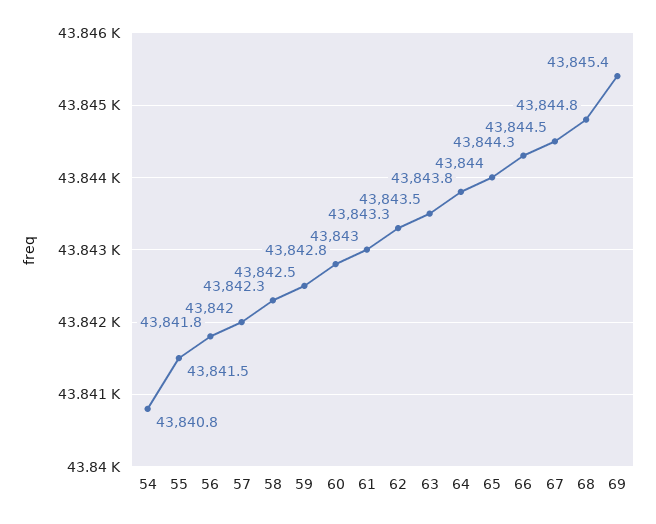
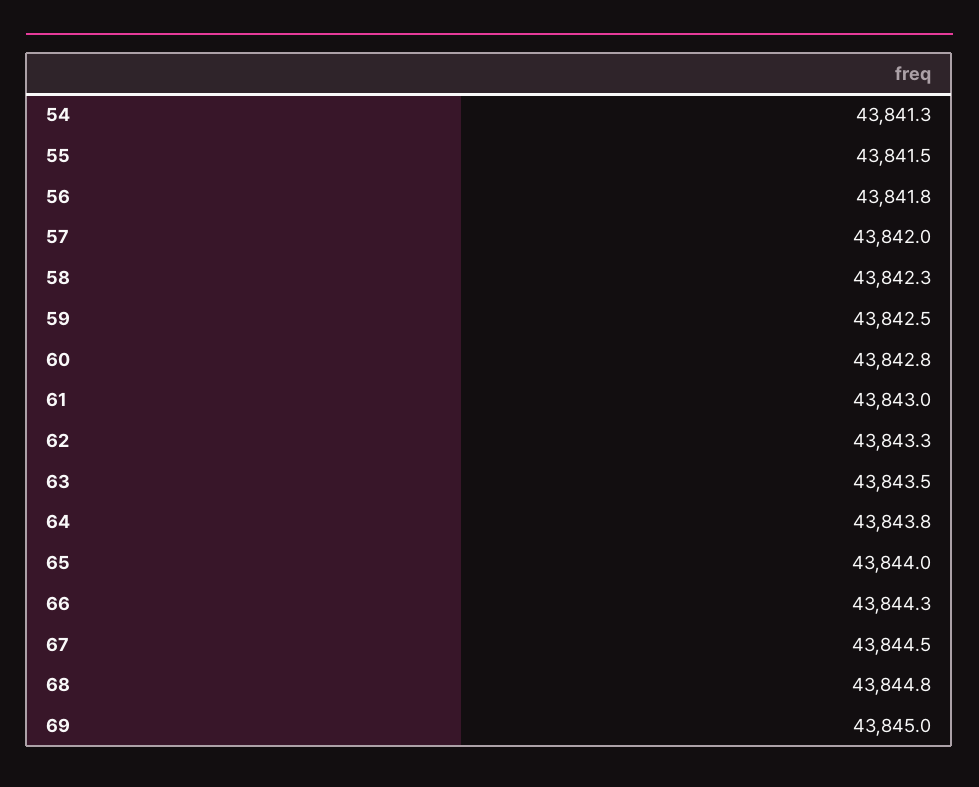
54: 43840.8 -> 43841.3
69: 43845.4 -> 43845

